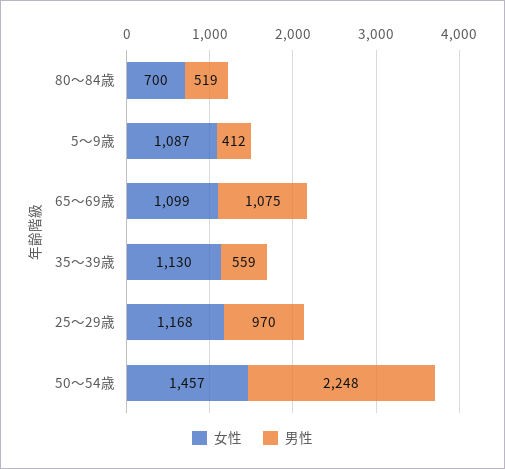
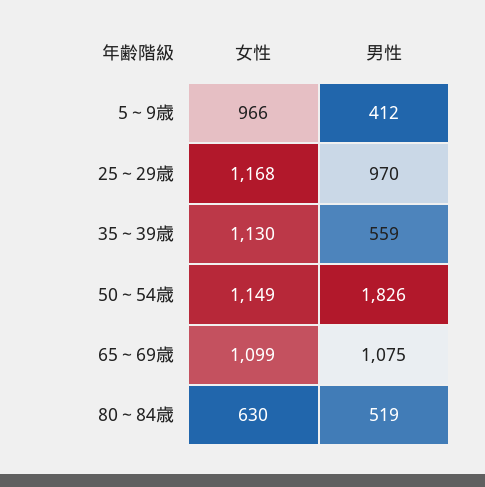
女性, 80～84歳: 700 -> 630
女性, 5～9歳: 1087 -> 966
女性, 50～54歳: 1457 -> 1149
男性, 50～54歳: 2248 -> 1826

